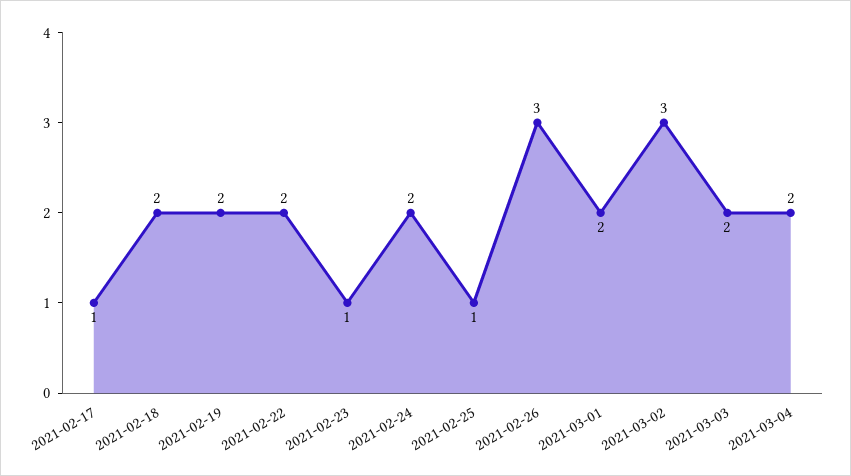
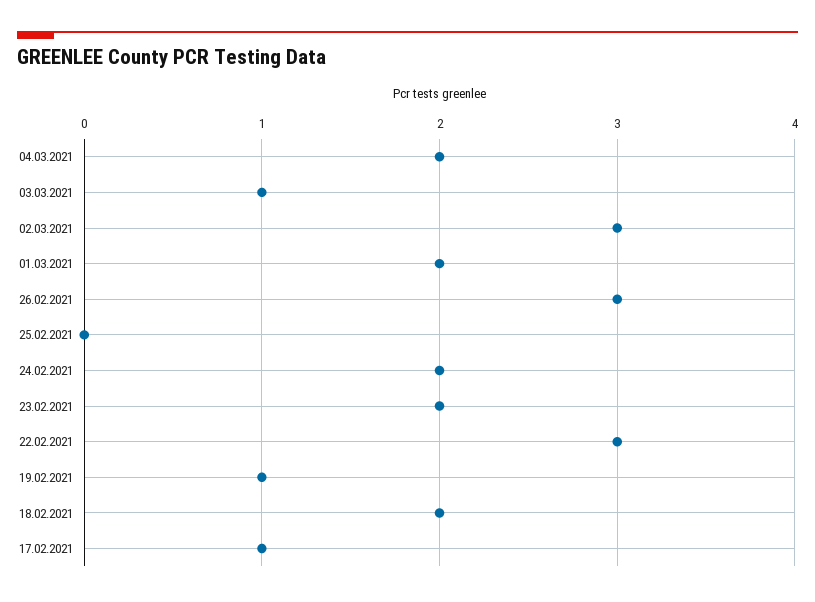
2021-02-19: 2 -> 1
2021-02-22: 2 -> 3
2021-02-23: 1 -> 2
2021-02-25: 1 -> 0
2021-03-03: 2 -> 1

